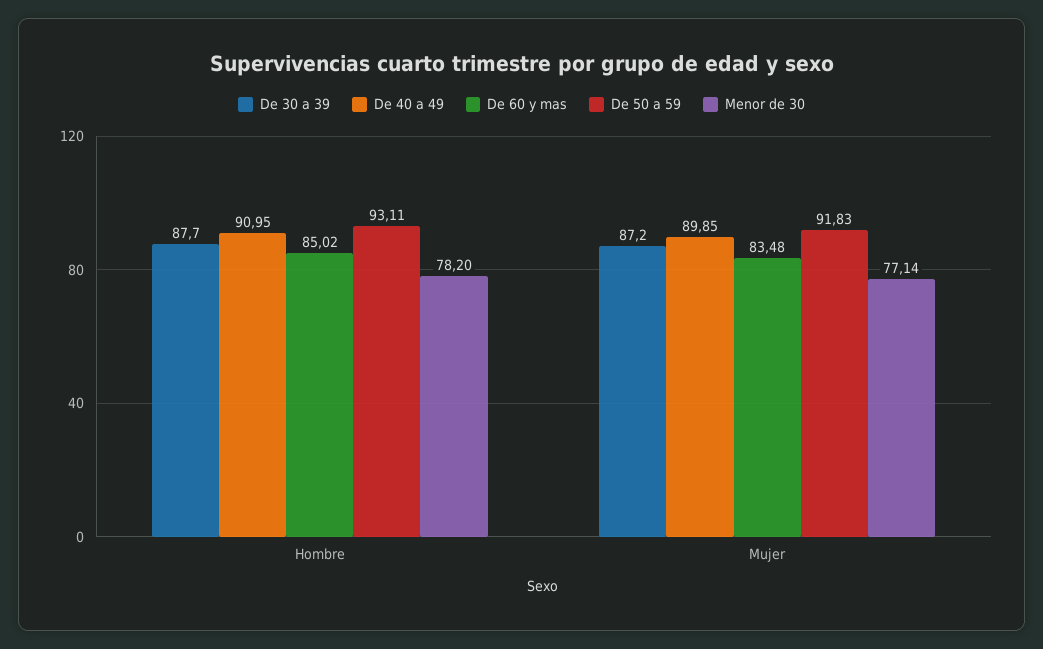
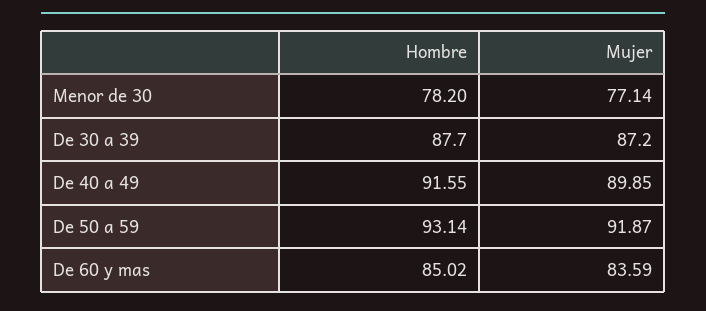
De 40 a 49, Hombre: 90.95 -> 91.55
De 50 a 59, Hombre: 93.11 -> 93.14
De 60 y mas, Mujer: 83.48 -> 83.59
De 50 a 59, Mujer: 91.83 -> 91.87

